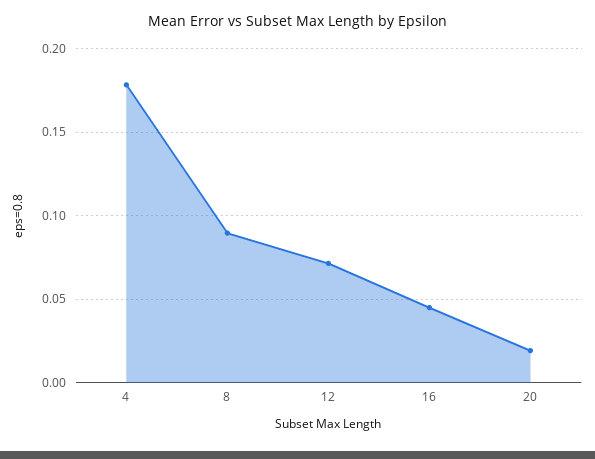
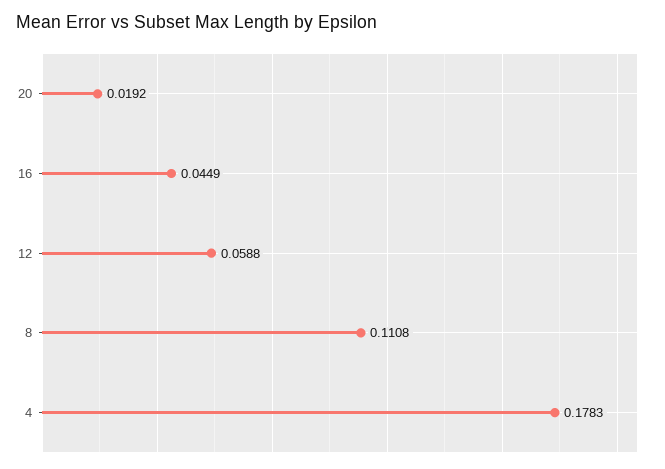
8: 0.09 -> 0.1108
12: 0.07 -> 0.0588

